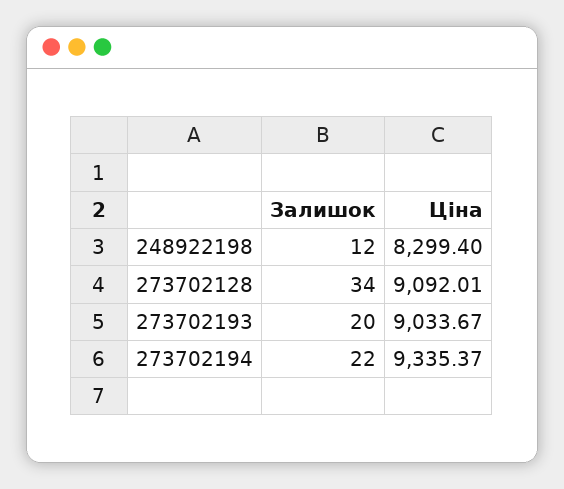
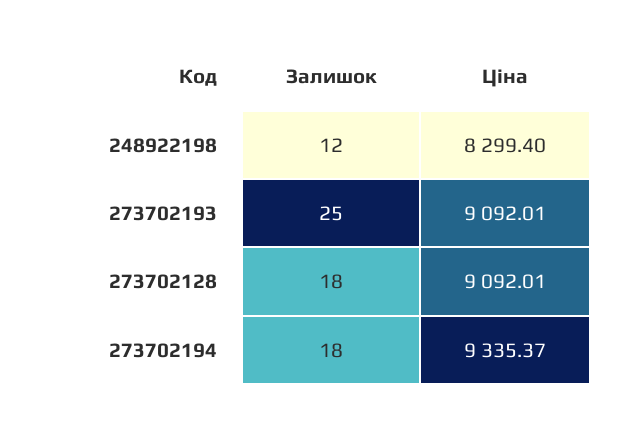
Залишок, 273702128: 34 -> 18
Залишок, 273702193: 20 -> 25
Ціна, 273702193: 9033.67 -> 9092.01
Залишок, 273702194: 22 -> 18

